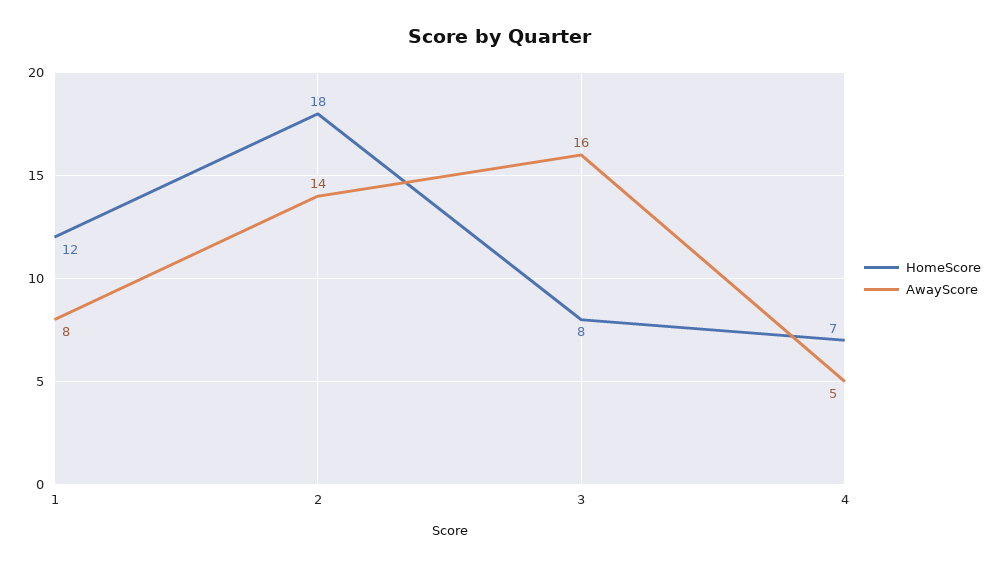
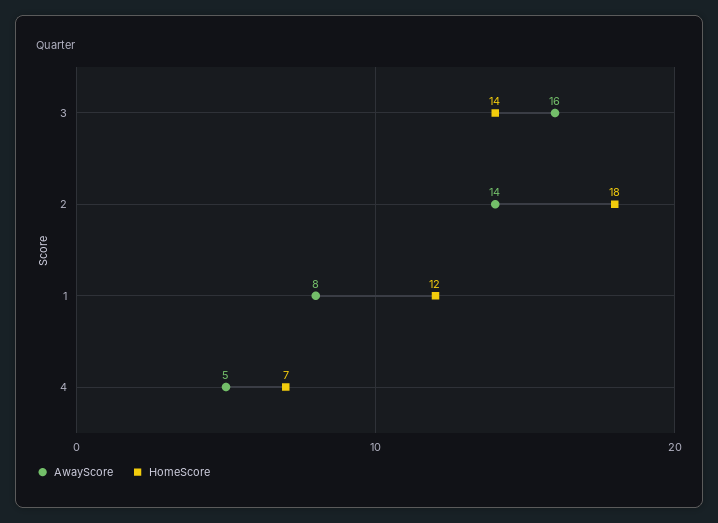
HomeScore, 3: 8 -> 14

